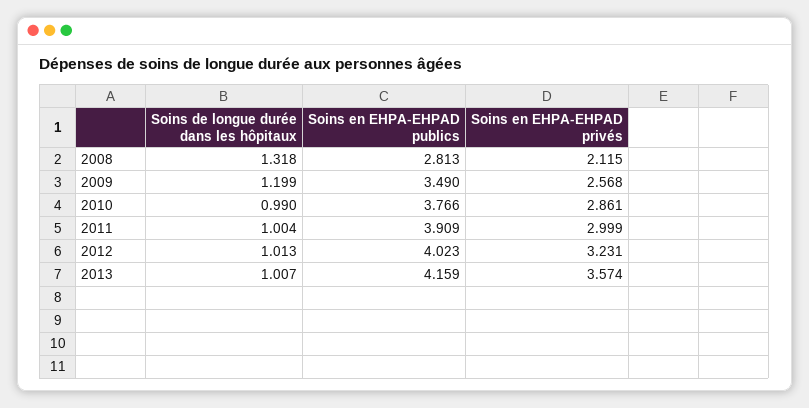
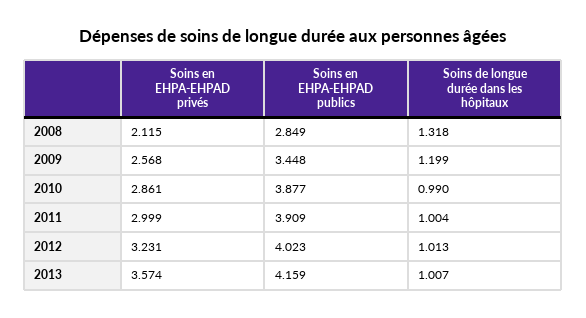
Soins en EHPA-EHPAD publics, 2008: 2.813 -> 2.849
Soins en EHPA-EHPAD publics, 2009: 3.49 -> 3.448
Soins en EHPA-EHPAD publics, 2010: 3.766 -> 3.877

